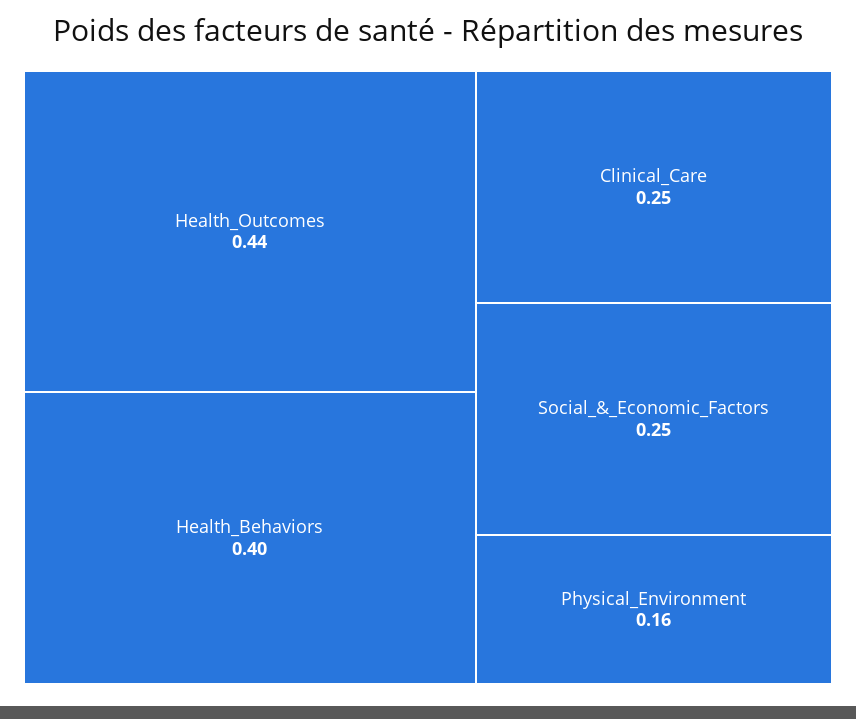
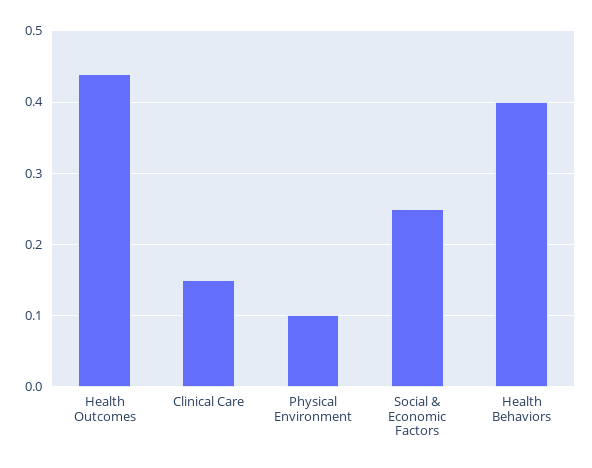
Clinical_Care: 0.25 -> 0.15
Physical_Environment: 0.16 -> 0.1

